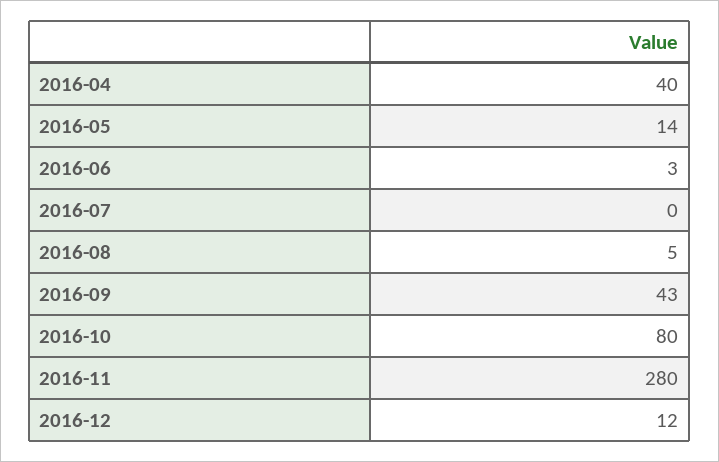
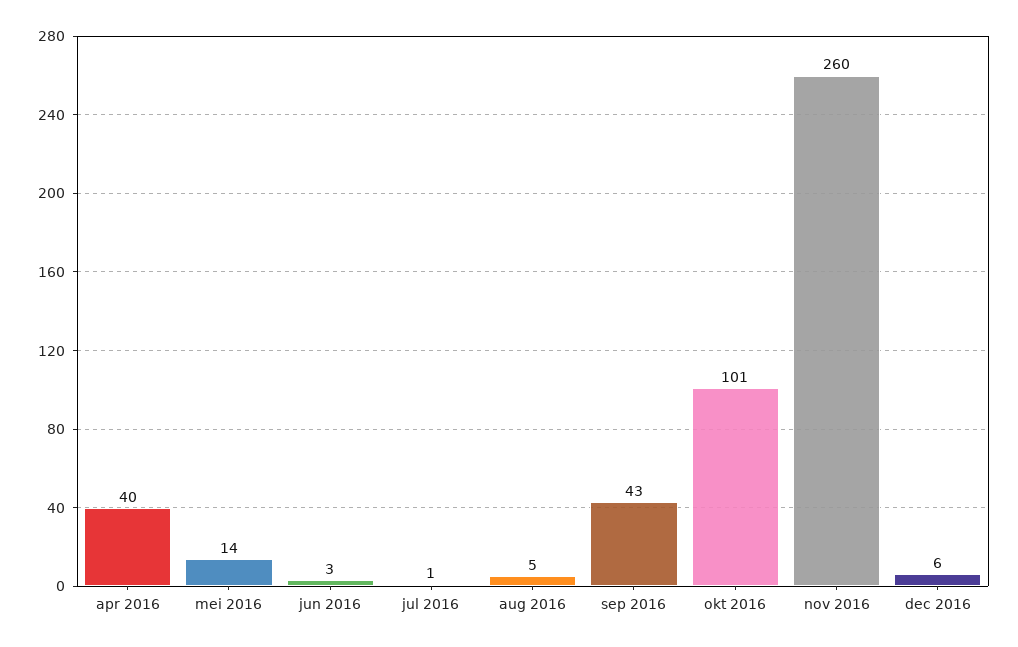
2016-07: 0 -> 1
2016-10: 80 -> 101
2016-11: 280 -> 260
2016-12: 12 -> 6

